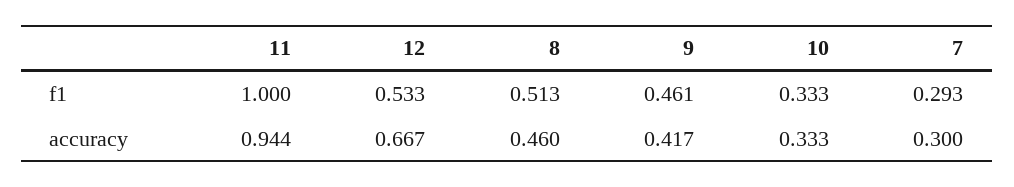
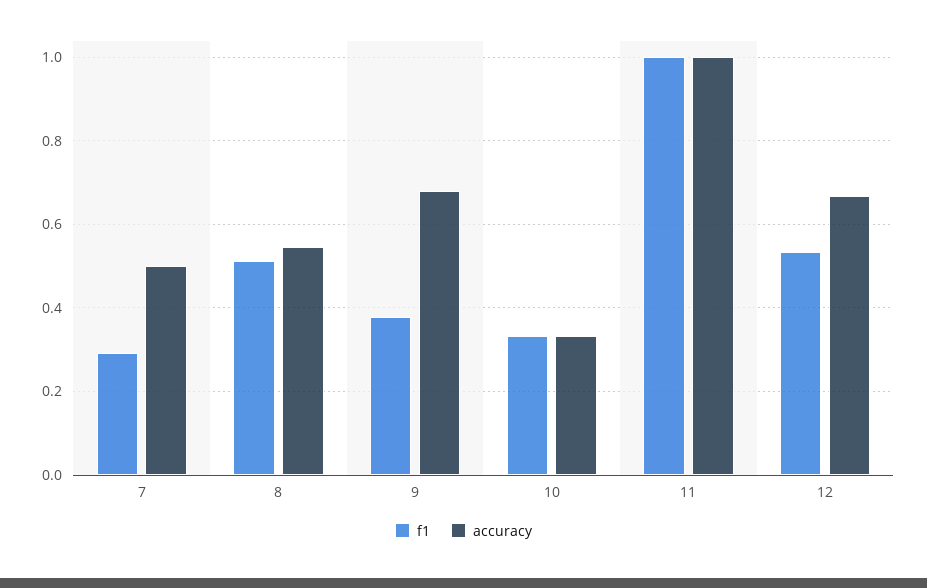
f1, 9: 0.461 -> 0.38
accuracy, 11: 0.944 -> 1
accuracy, 8: 0.46 -> 0.54
accuracy, 9: 0.417 -> 0.68
accuracy, 7: 0.3 -> 0.5

